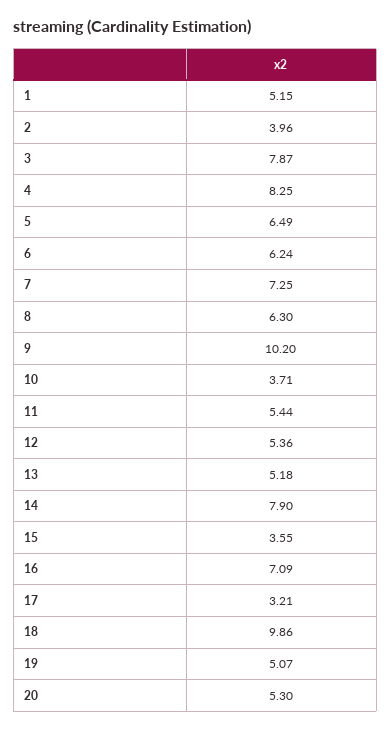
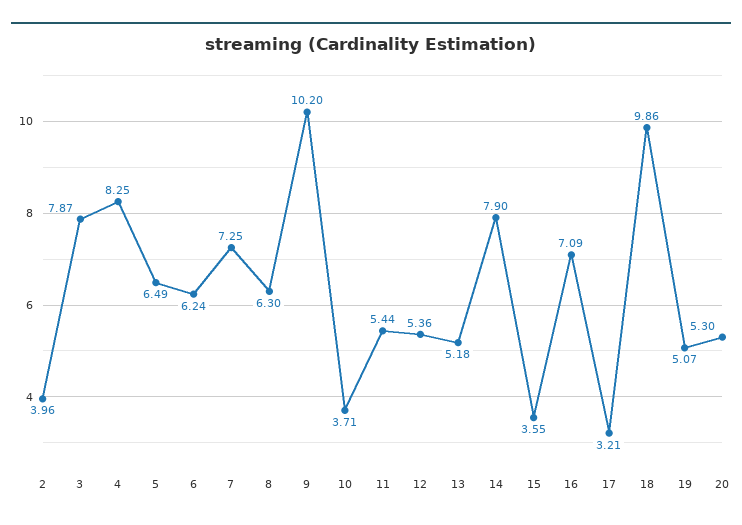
1: 5.15 -> none

